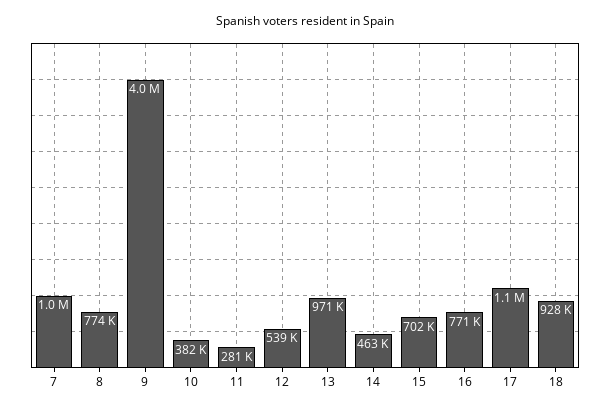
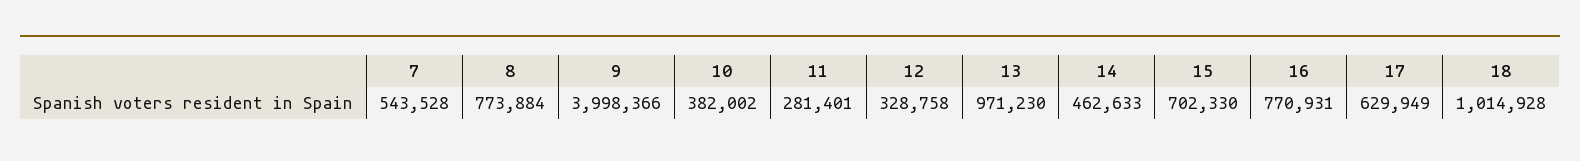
7: 1000000 -> 543528
12: 539000 -> 328758
17: 1100000 -> 629949
18: 928000 -> 1014928

